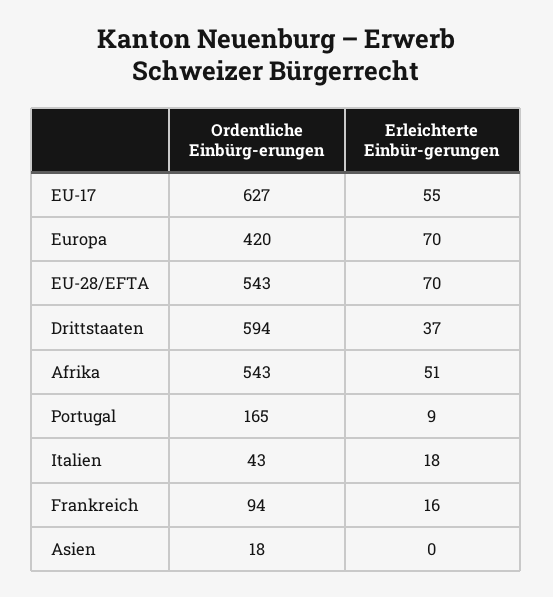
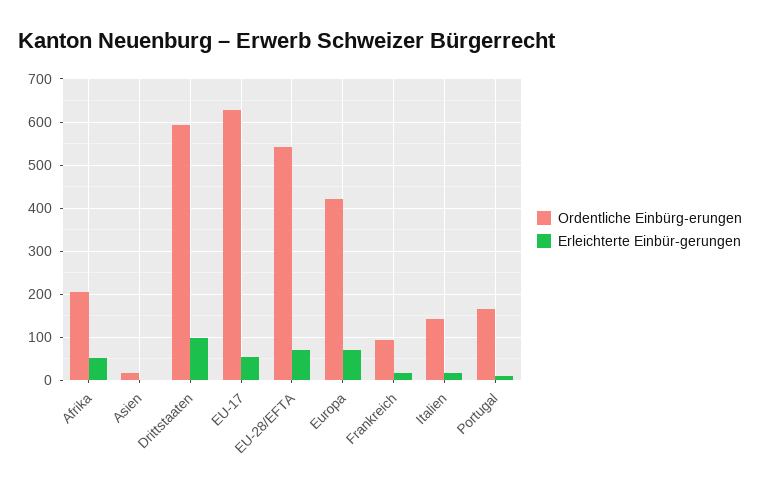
Erleichterte Einbür-gerungen, Drittstaaten: 37 -> 100
Ordentliche Einbürg-erungen, Afrika: 543 -> 200
Ordentliche Einbürg-erungen, Italien: 43 -> 140

